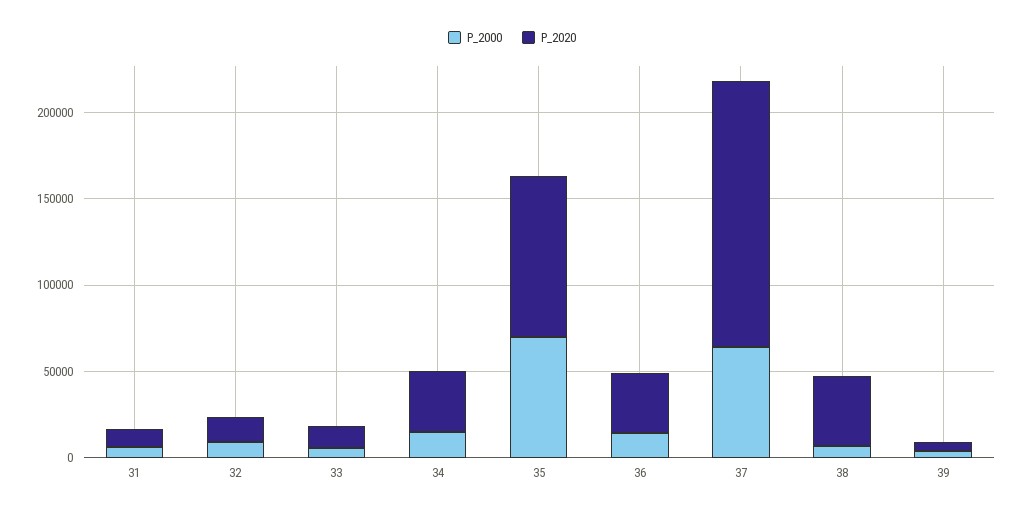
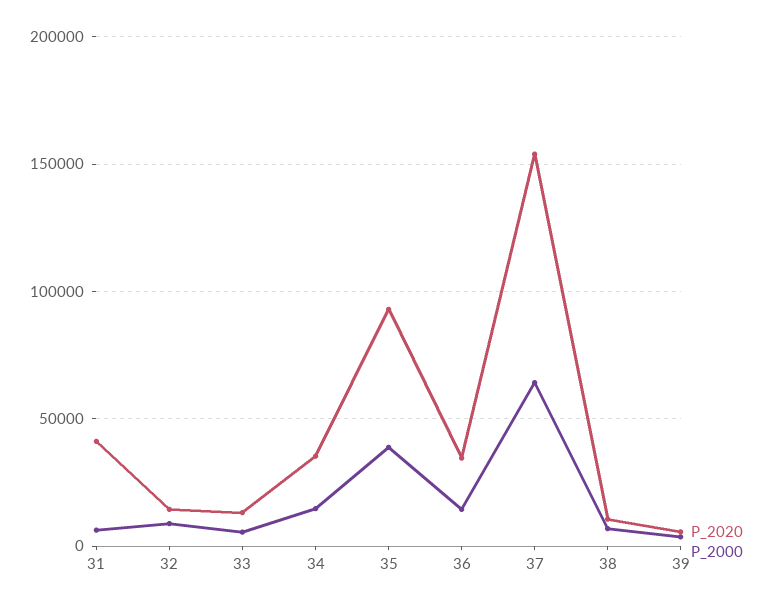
P_2020, 31: 10000 -> 40000
P_2000, 35: 70000 -> 40000
P_2020, 38: 40000 -> 10000

